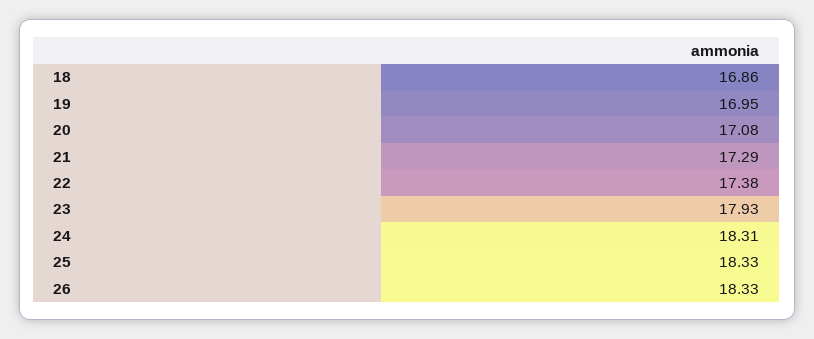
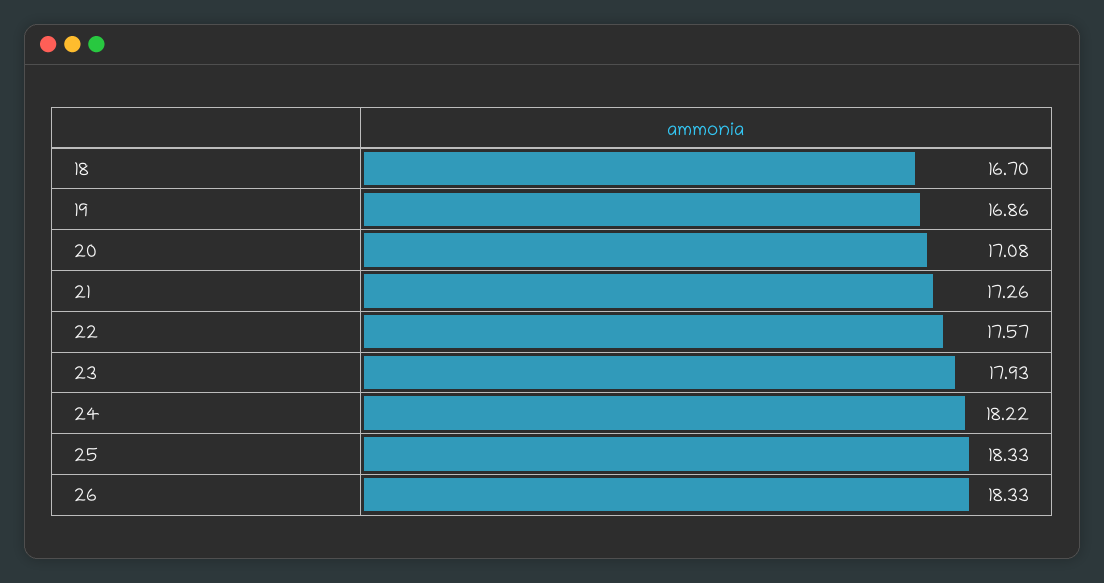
18: 16.86 -> 16.7
19: 16.95 -> 16.86
21: 17.29 -> 17.26
22: 17.38 -> 17.57
24: 18.31 -> 18.22

